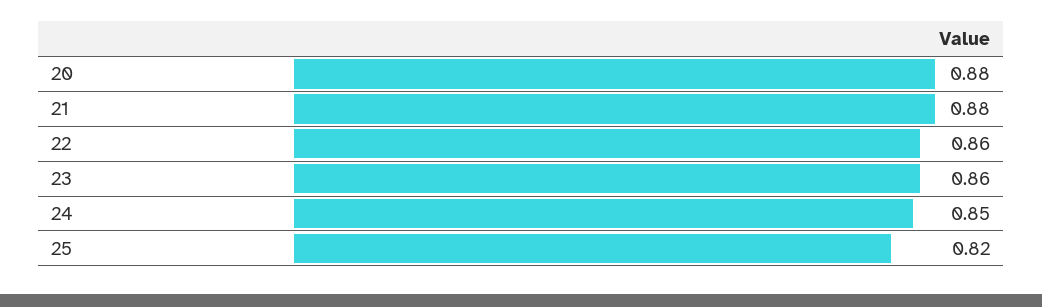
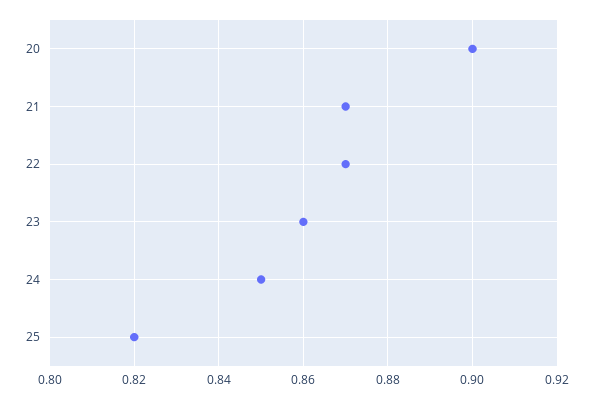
20: 0.88 -> 0.9
21: 0.88 -> 0.87
22: 0.86 -> 0.87

